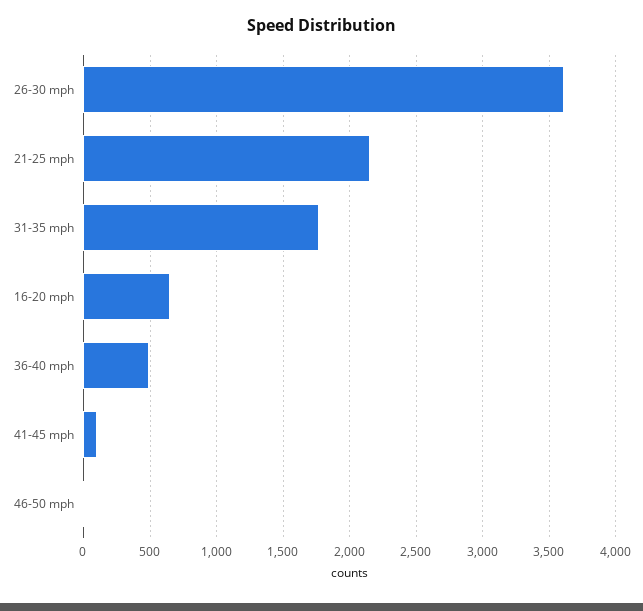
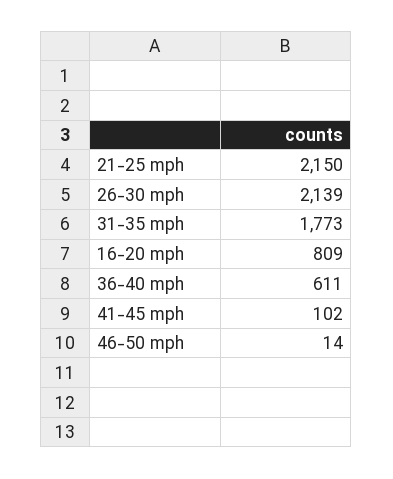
26-30 mph: 3600 -> 2139
16-20 mph: 650 -> 809
36-40 mph: 500 -> 611

